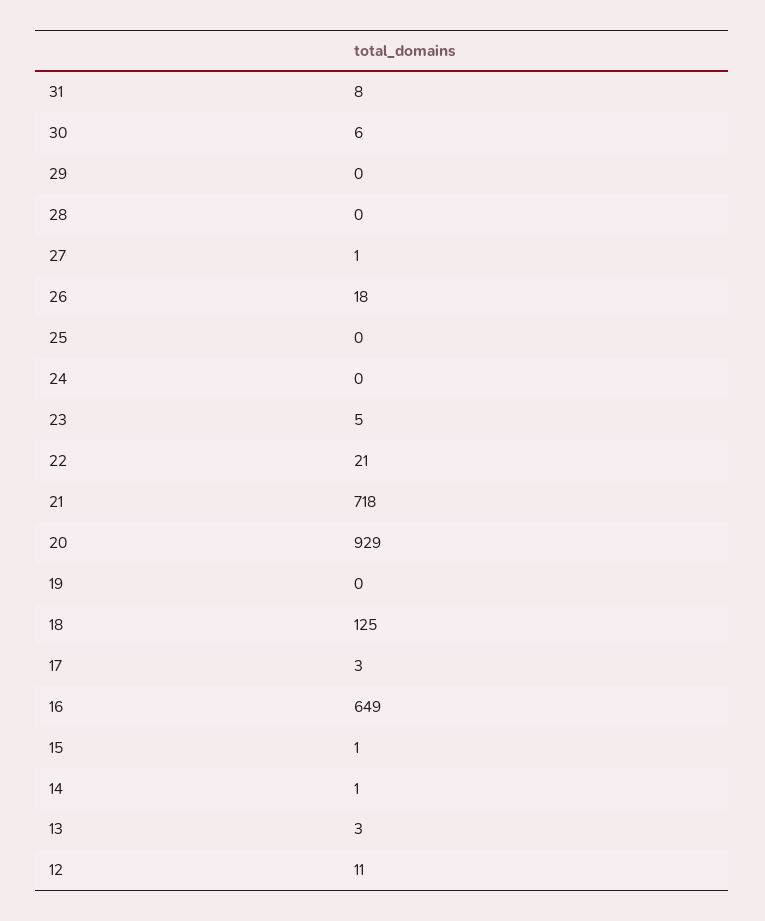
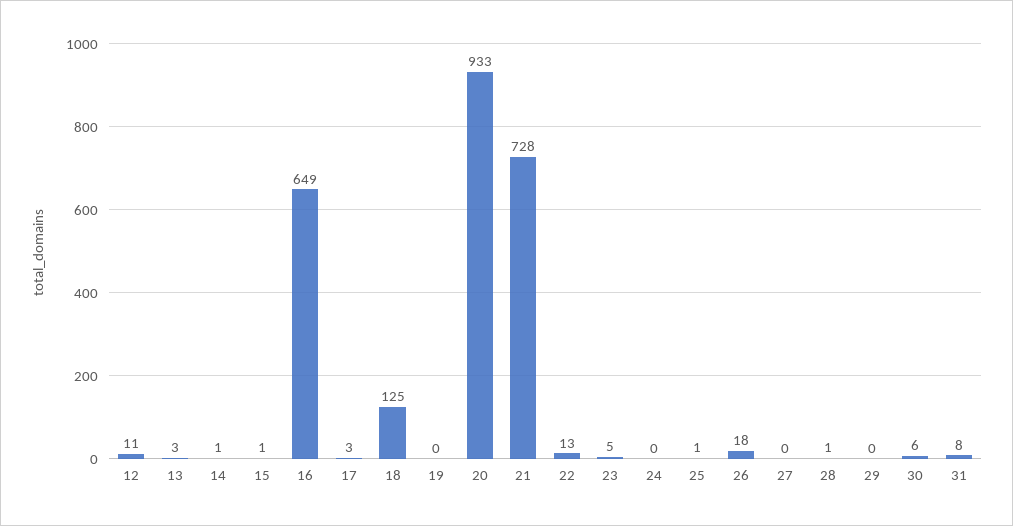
28: 0 -> 1
27: 1 -> 0
25: 0 -> 1
22: 21 -> 13
21: 718 -> 728
20: 929 -> 933

